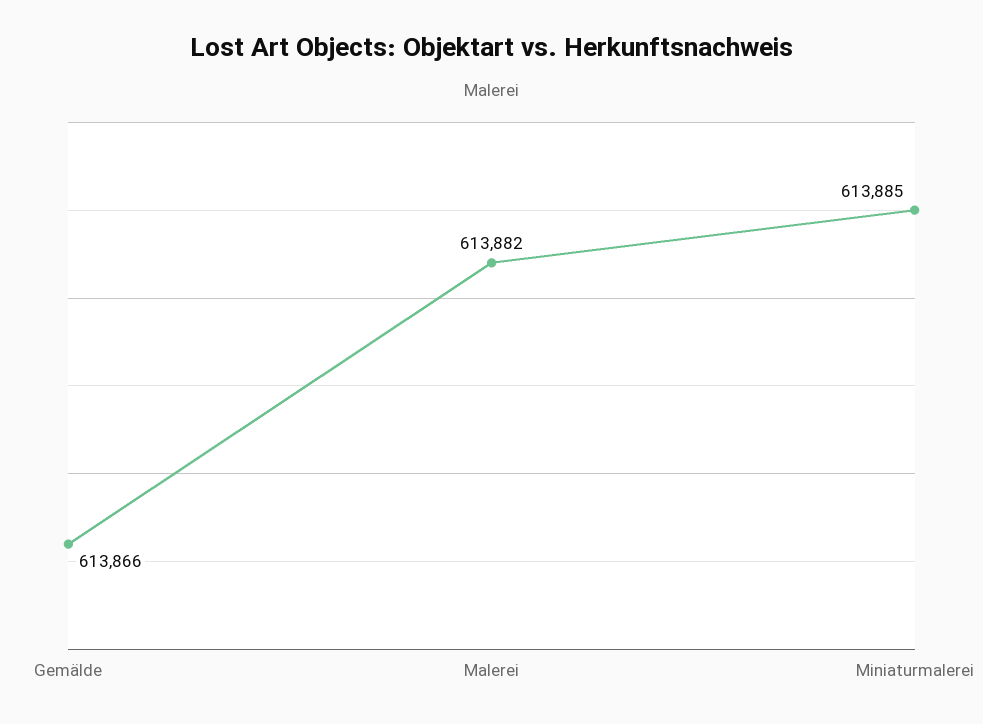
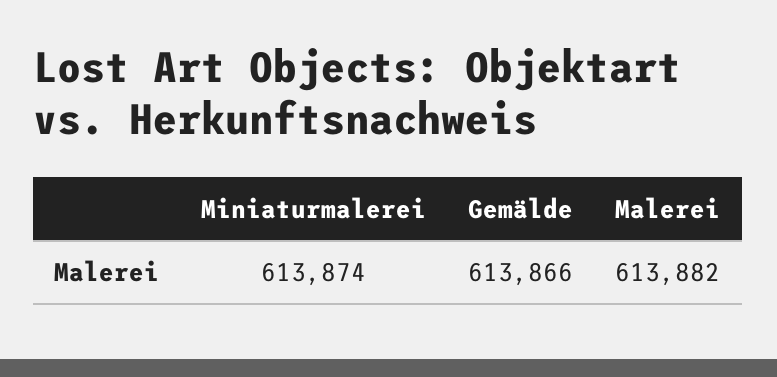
Miniaturmalerei: 613885 -> 613874

